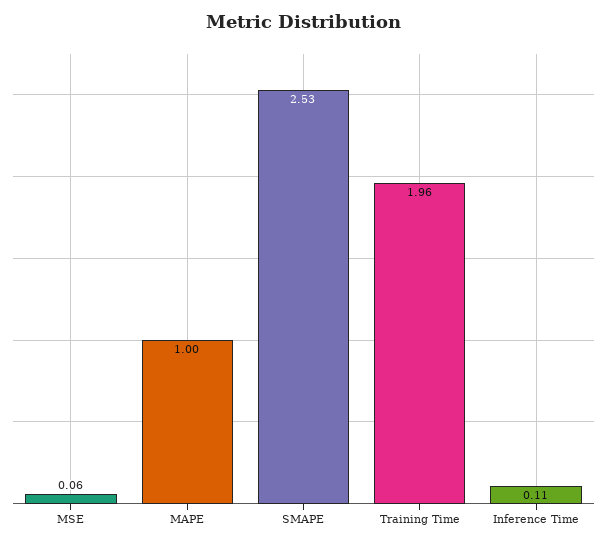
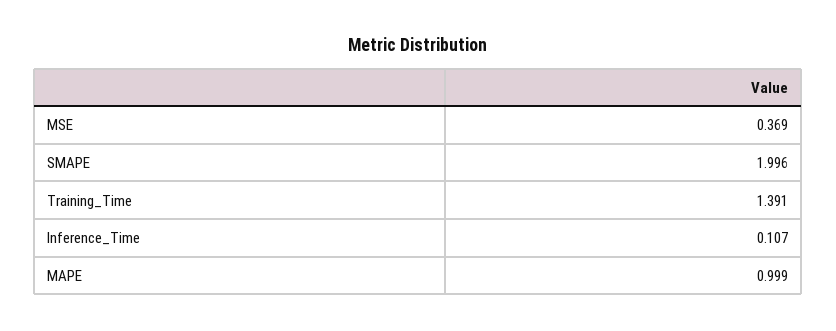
MSE: 0.06 -> 0.369
SMAPE: 2.53 -> 1.996
Training Time: 1.96 -> 1.391

